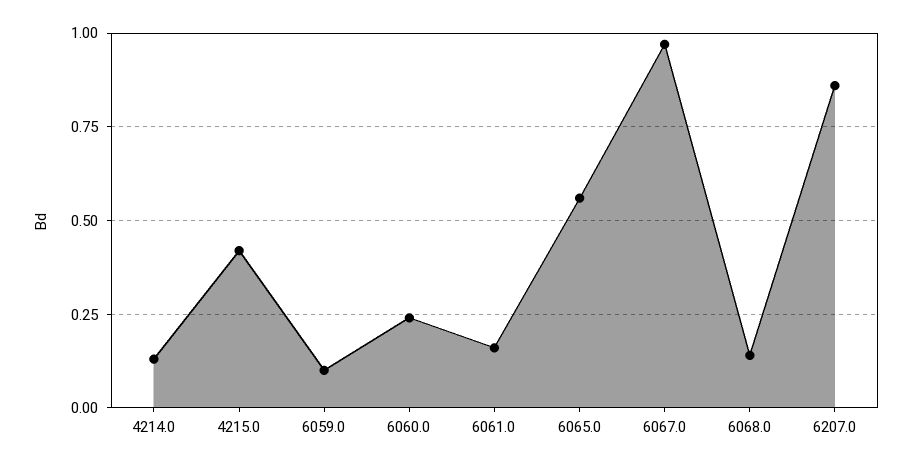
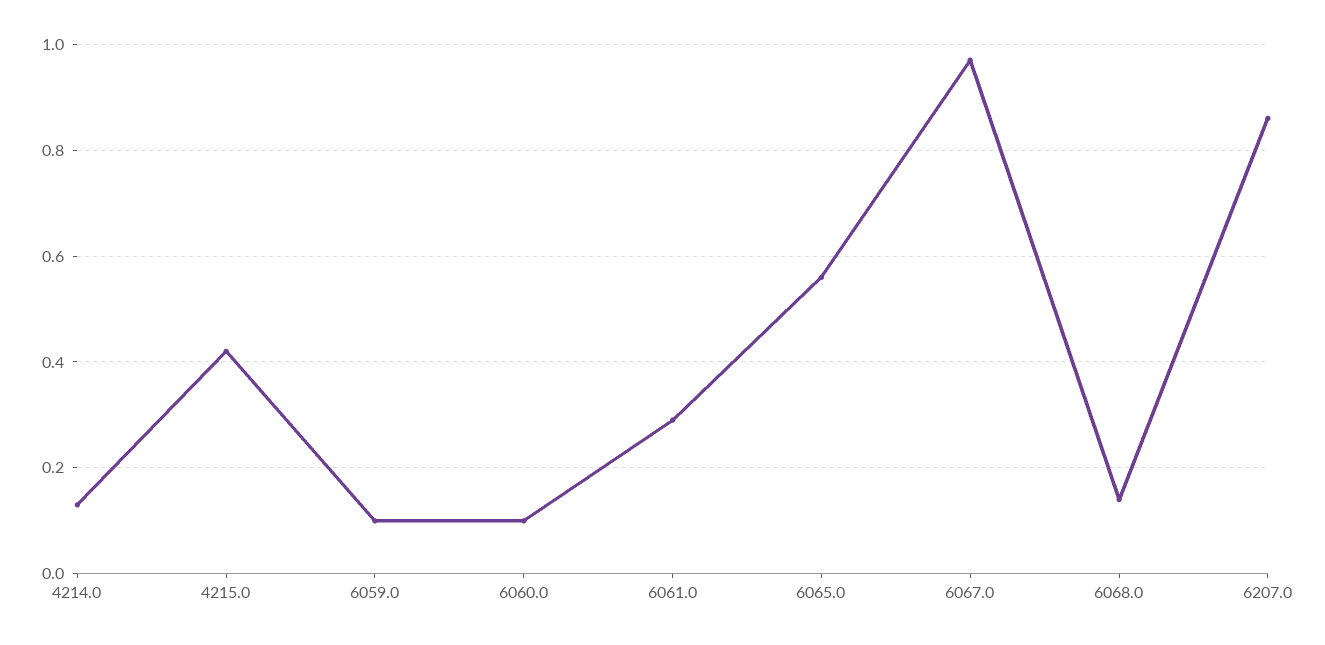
6060.0: 0.25 -> 0.1
6061.0: 0.15 -> 0.3

